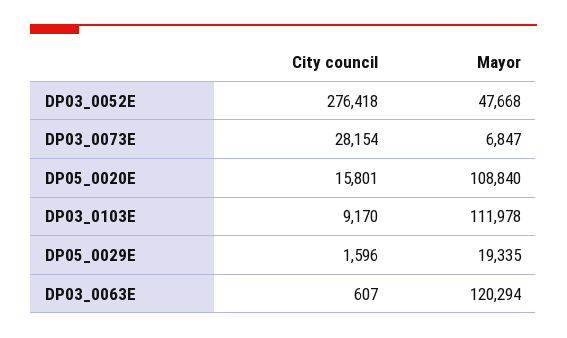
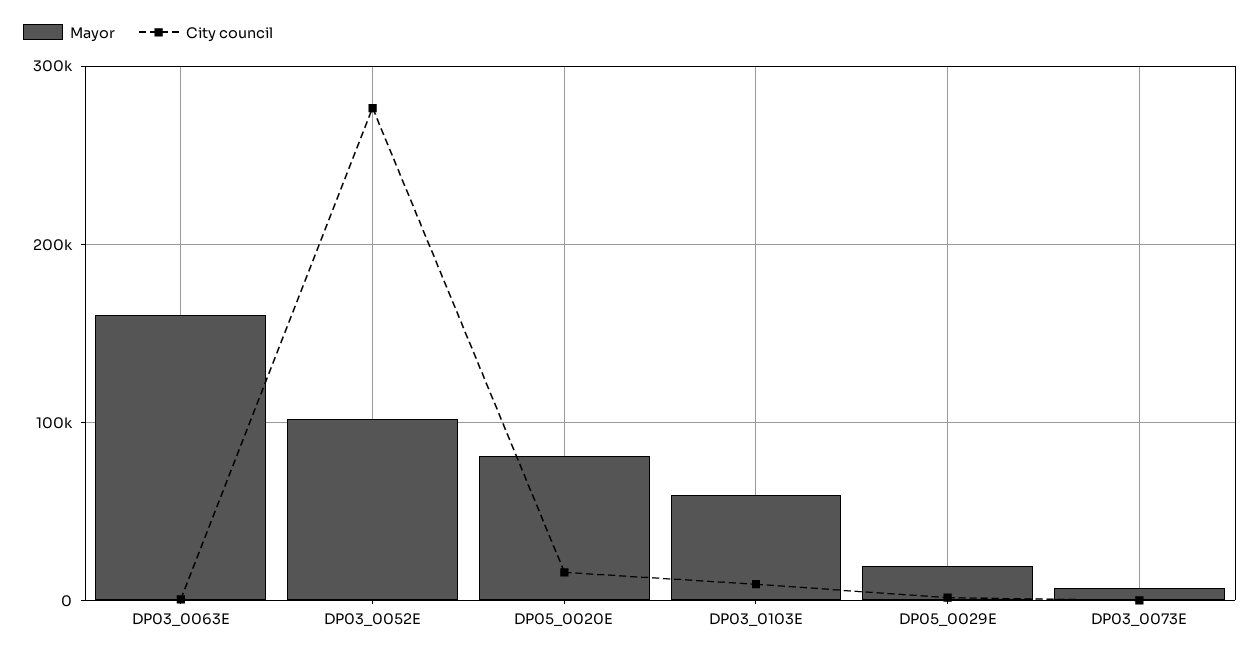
Mayor, DP03_0052E: 47668 -> 100000
City council, DP03_0073E: 28154 -> 0
Mayor, DP05_0020E: 108840 -> 80000
Mayor, DP03_0103E: 111978 -> 60000
Mayor, DP03_0063E: 120294 -> 160000

